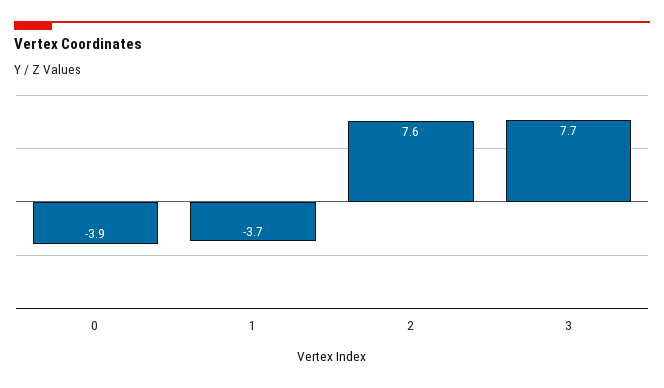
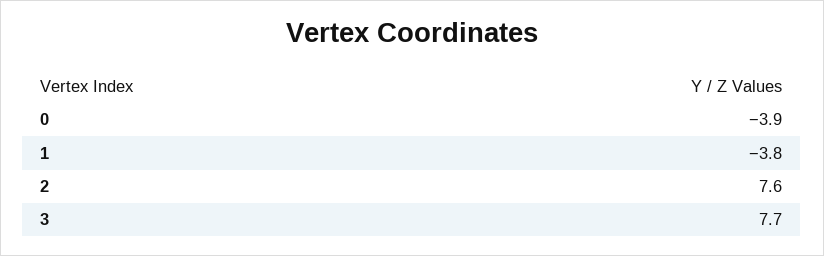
1: -3.7 -> -3.8

